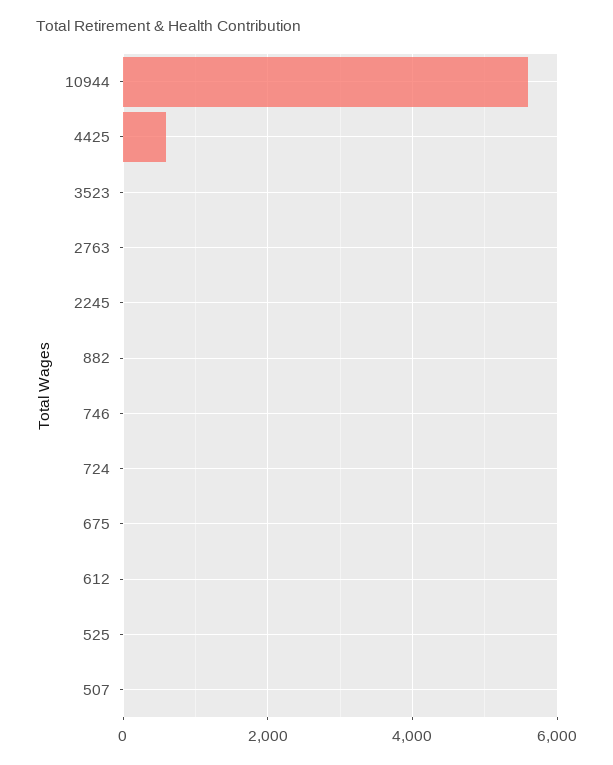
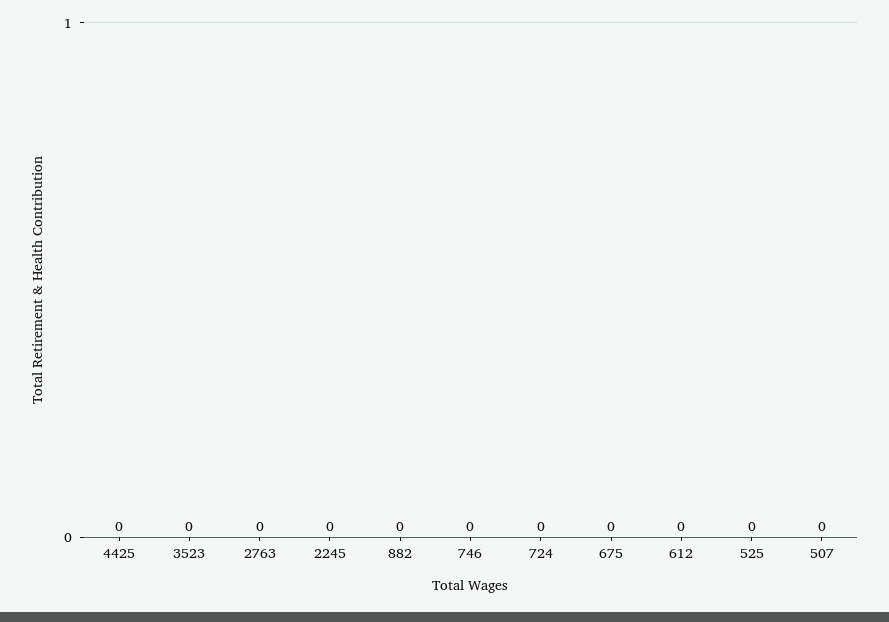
10944: 5600 -> none
4425: 600 -> 0

